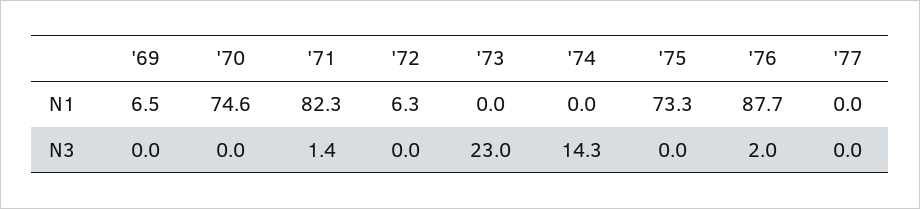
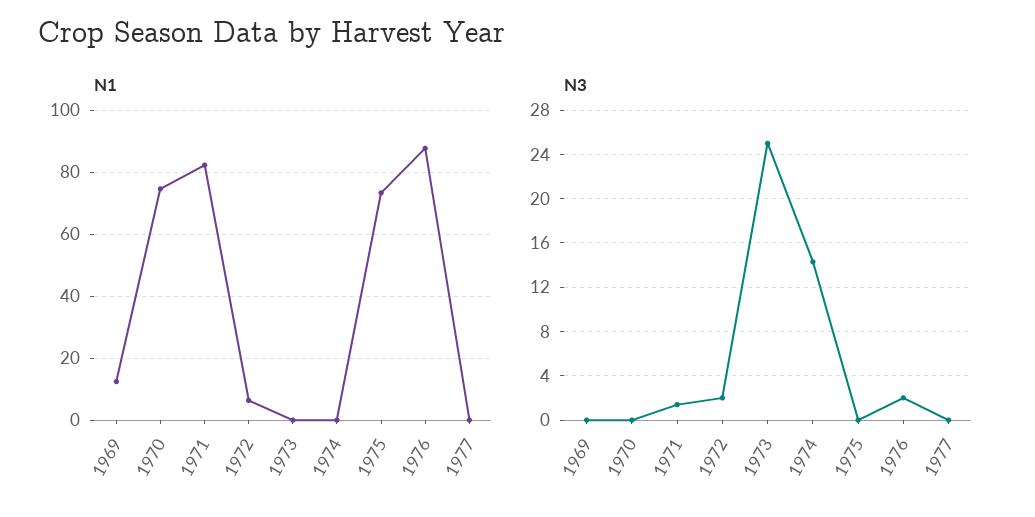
N1, '69: 6.5 -> 12
N3, '72: 0 -> 2
N3, '73: 23 -> 25

